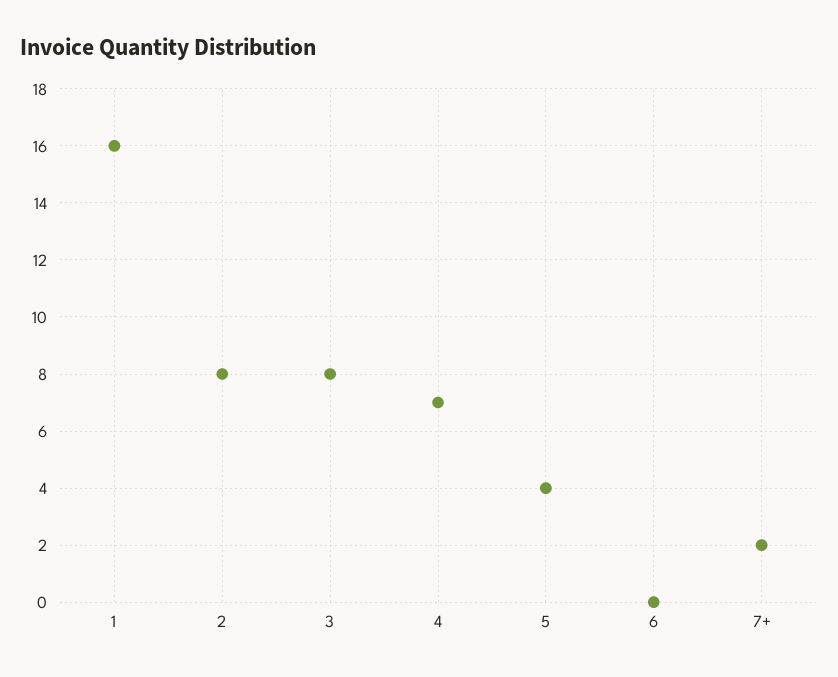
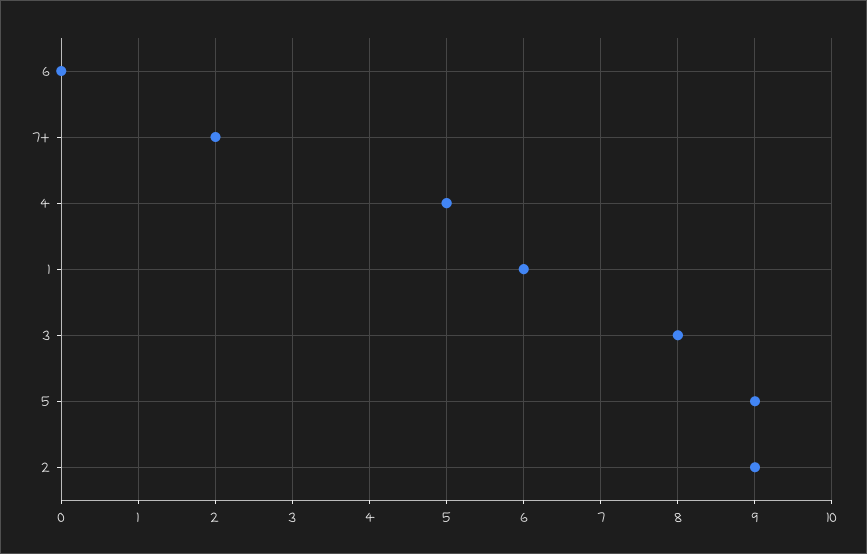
1: 16 -> 6
2: 8 -> 9
4: 7 -> 5
5: 4 -> 9

